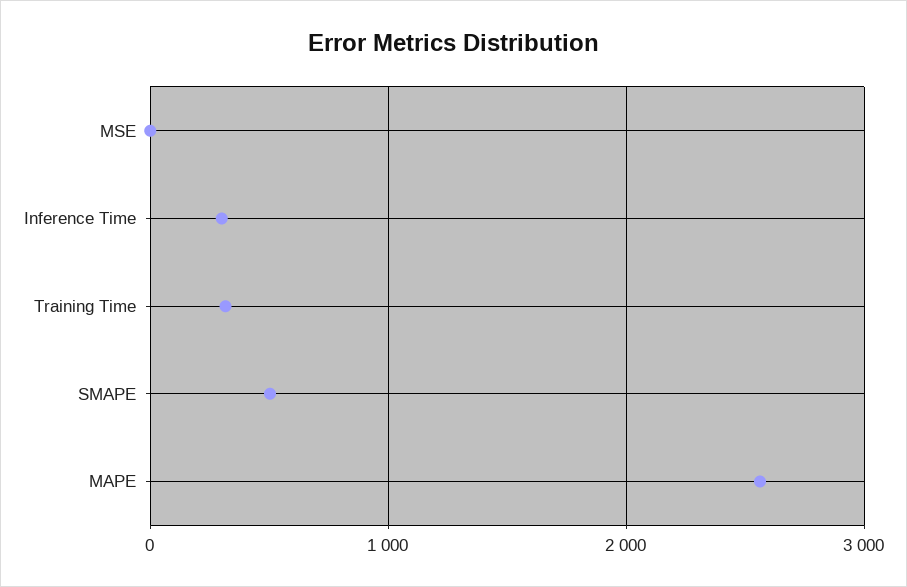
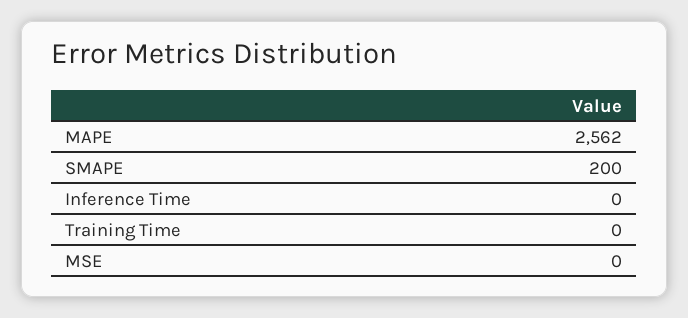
Inference Time: 300 -> 0
Training Time: 300 -> 0
SMAPE: 500 -> 200

